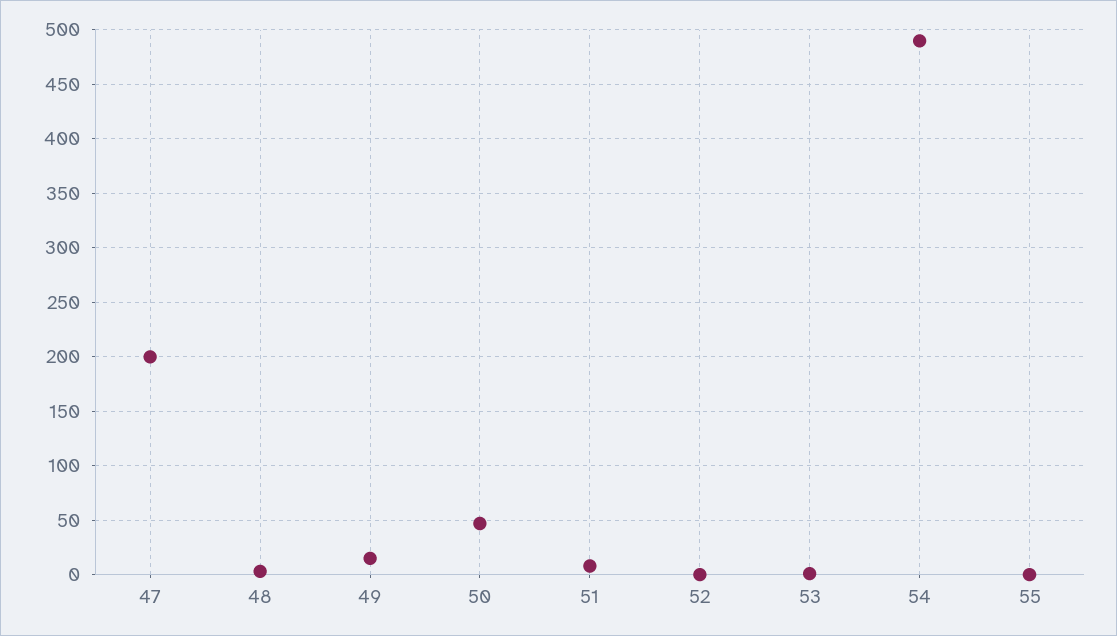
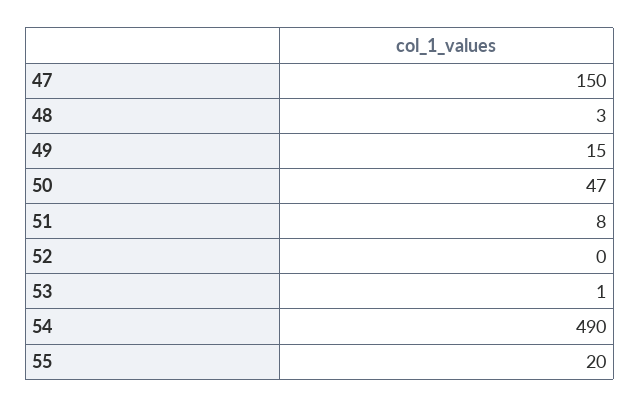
47: 200 -> 150
55: 0 -> 20

